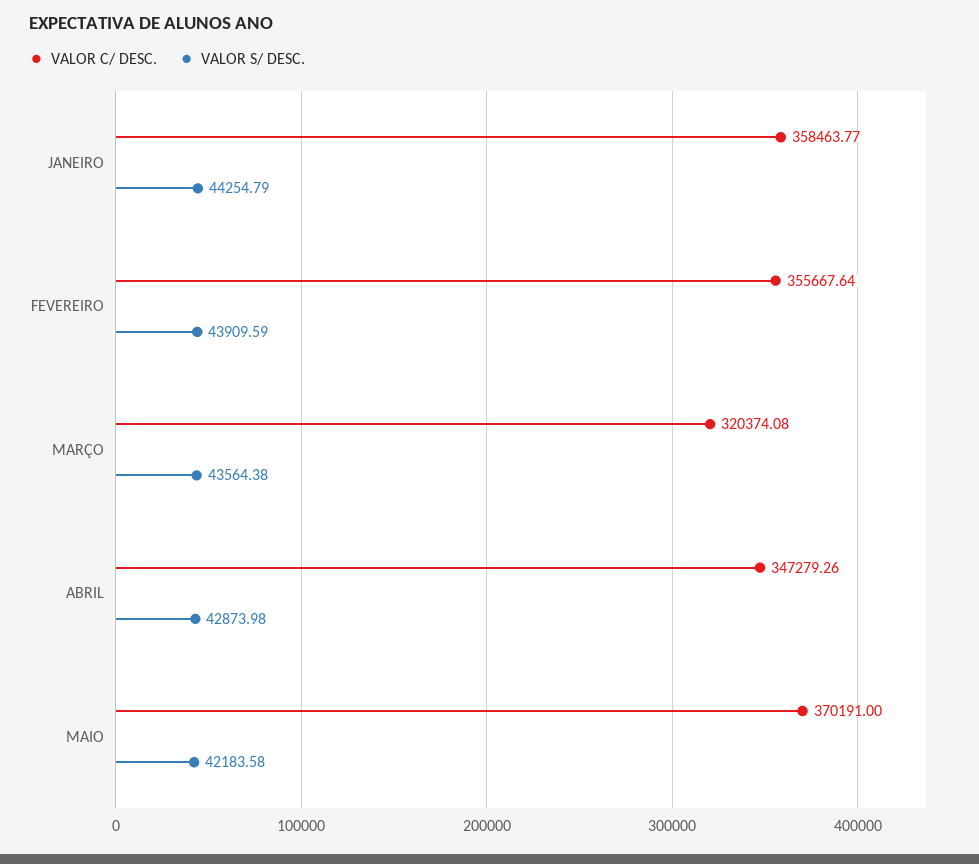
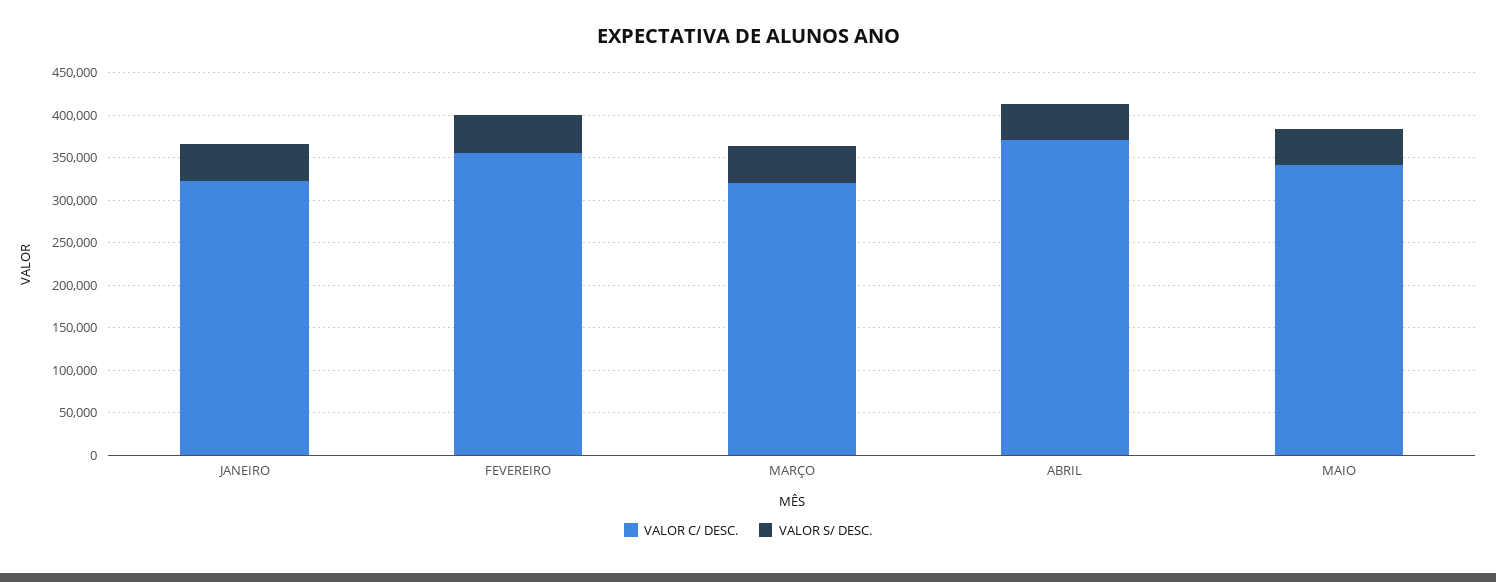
VALOR C/ DESC., JANEIRO: 358463.77 -> 320000
VALOR C/ DESC., ABRIL: 347279.26 -> 370000
VALOR C/ DESC., MAIO: 370191 -> 340000

